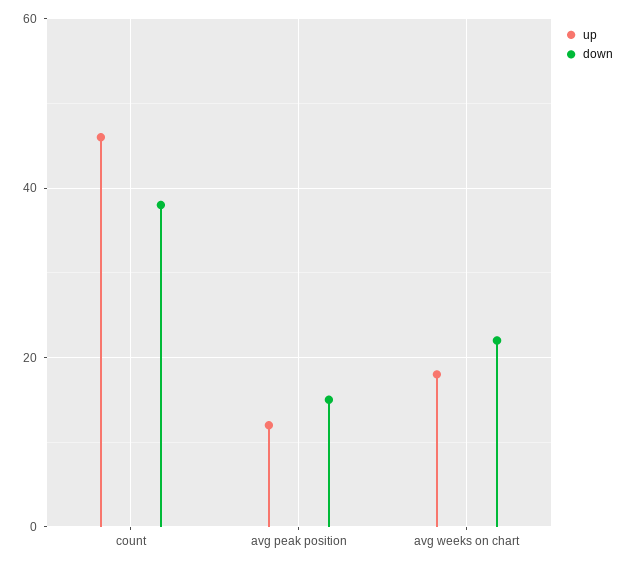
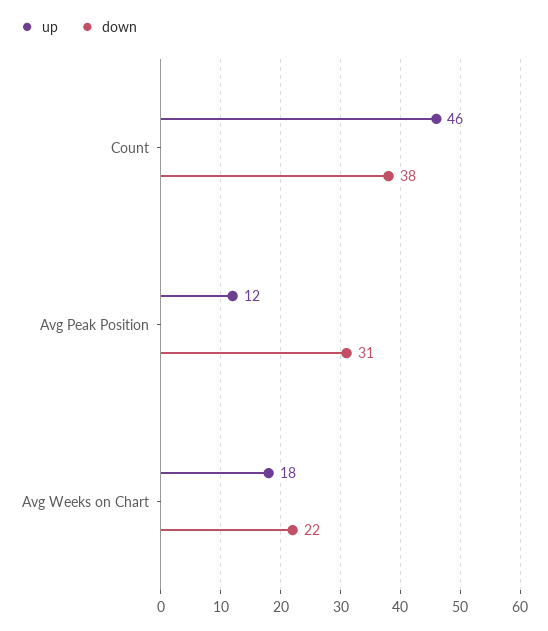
down, avg peak position: 15 -> 31

